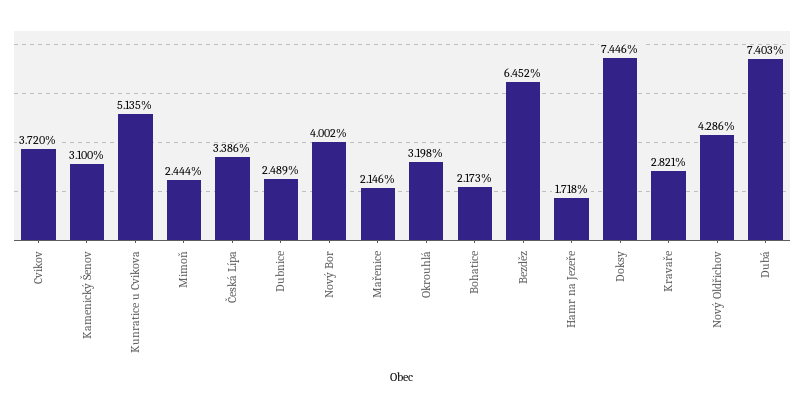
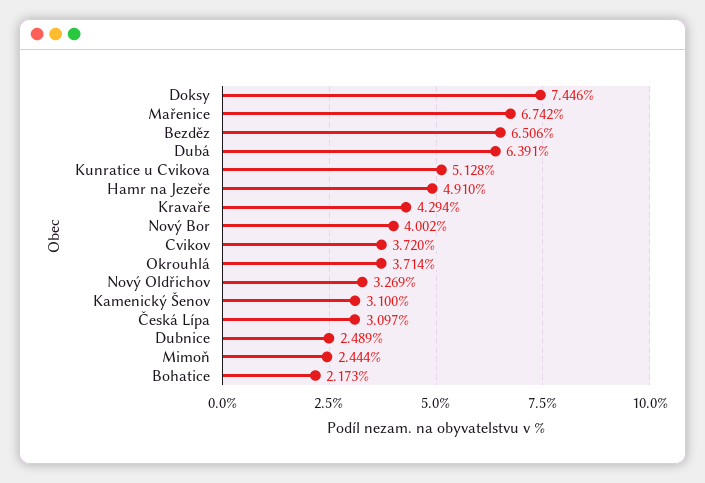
Kunratice u Cvikova: 5.135 -> 5.128
Česká Lípa: 3.386 -> 3.097
Mařenice: 2.146 -> 6.742
Okrouhlá: 3.198 -> 3.714
Bezděz: 6.452 -> 6.506
Hamr na Jezeře: 1.718 -> 4.91
Kravaře: 2.821 -> 4.294
Nový Oldřichov: 4.286 -> 3.269
Dubá: 7.403 -> 6.391

